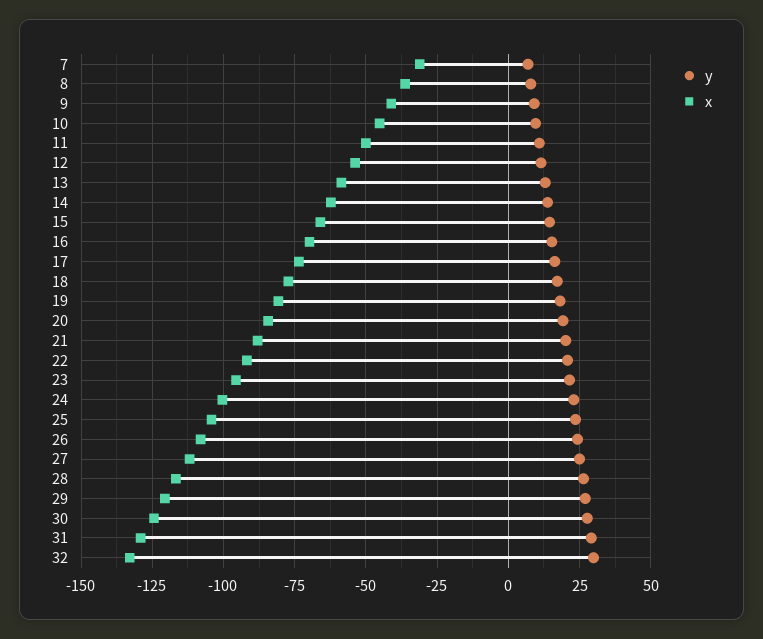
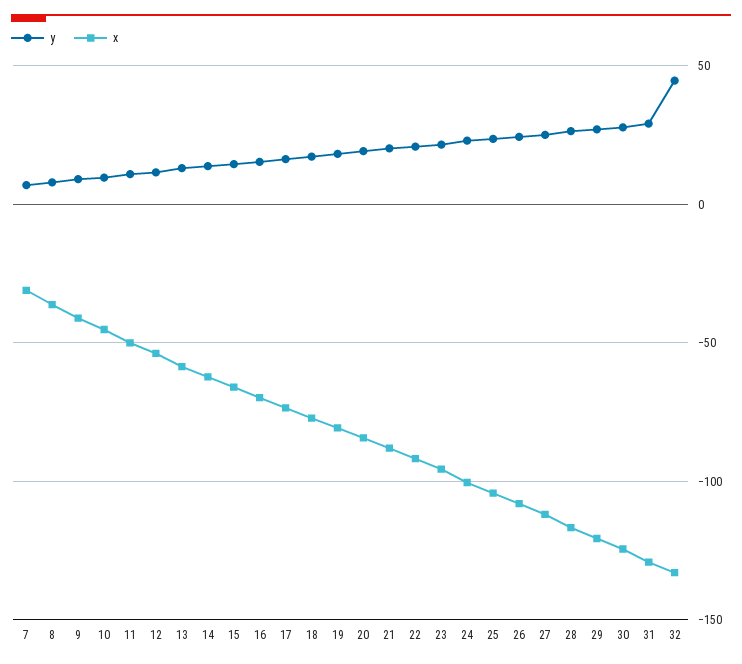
y, 32: 30 -> 45

